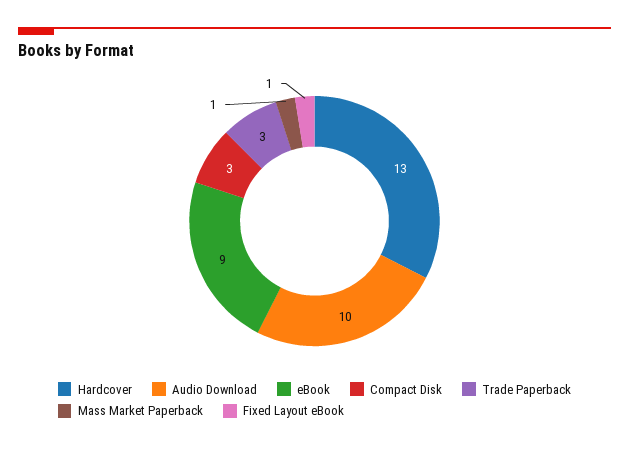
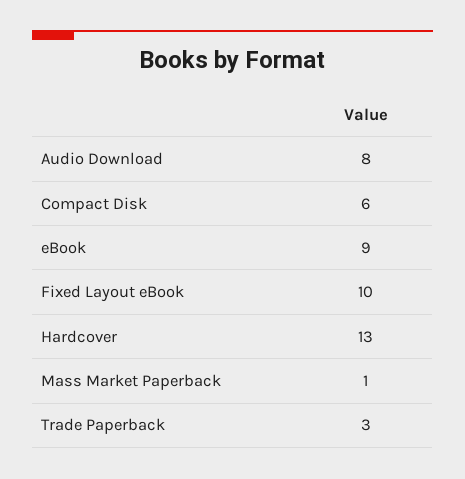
Audio Download: 10 -> 8
Compact Disk: 3 -> 6
Fixed Layout eBook: 1 -> 10

